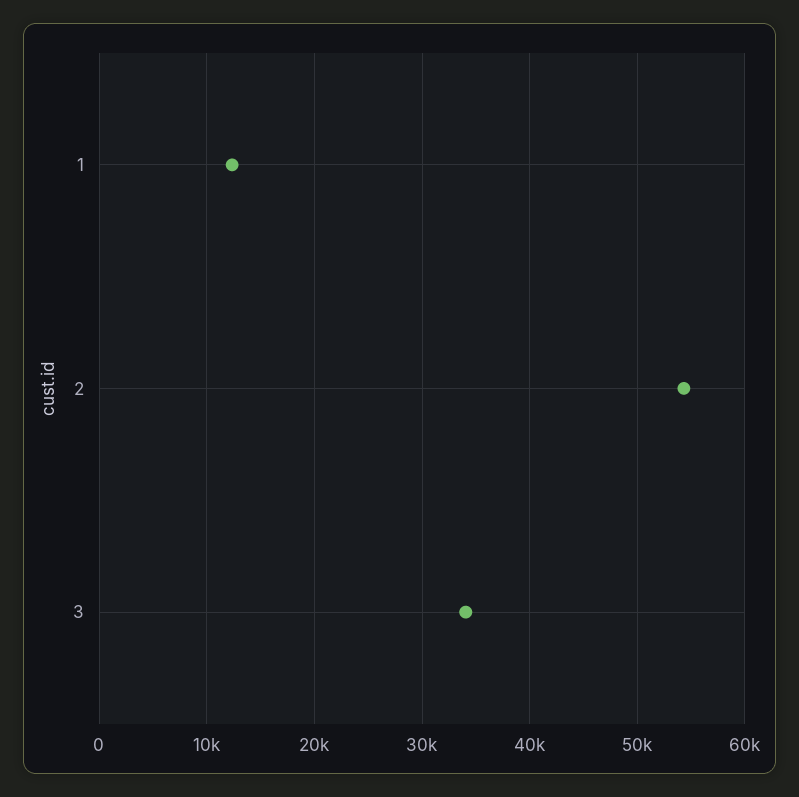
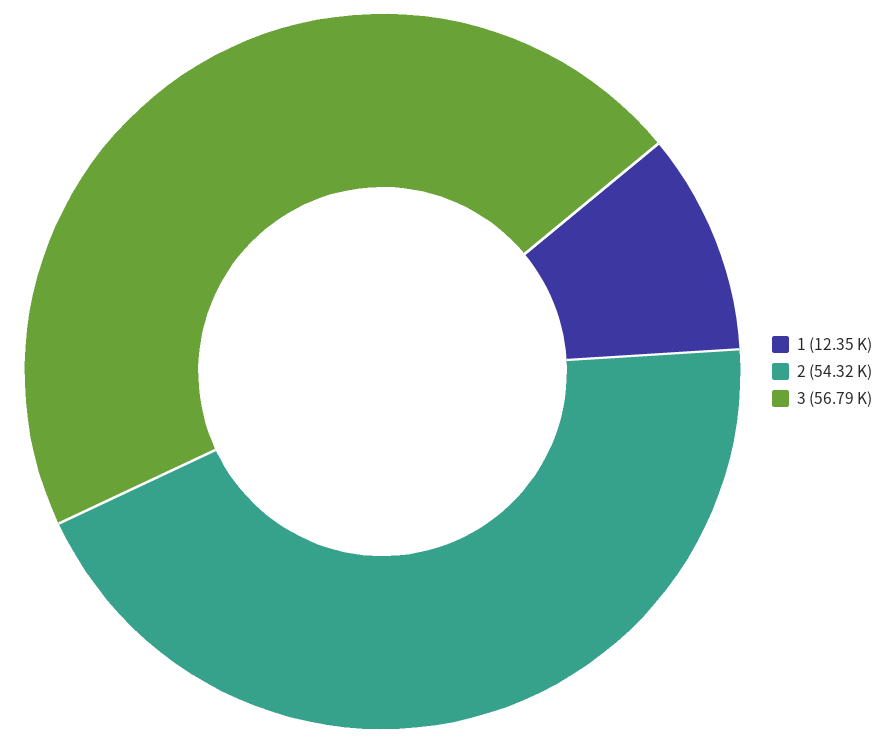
3: 34000 -> 56790

